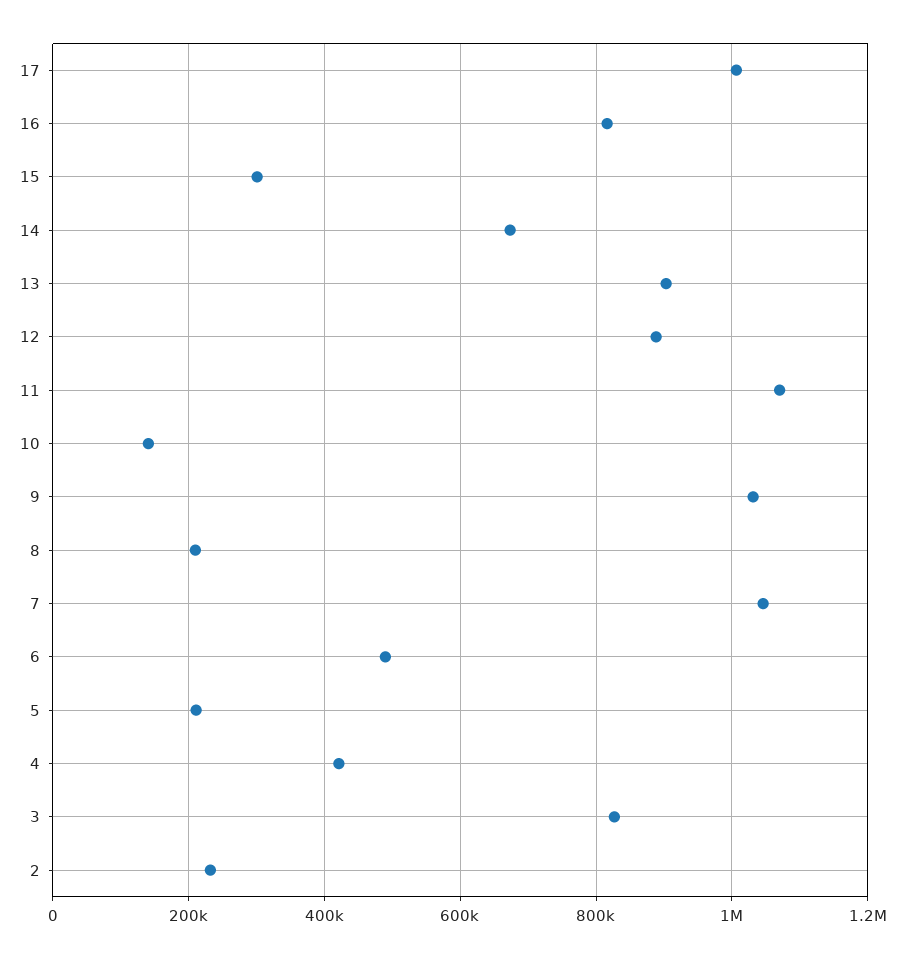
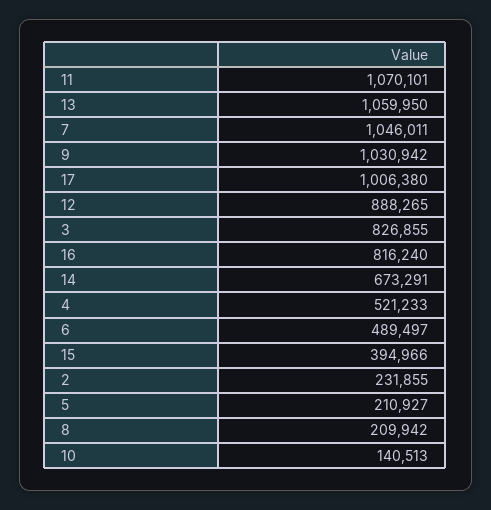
15: 300000 -> 394966
13: 900000 -> 1059950
4: 420000 -> 521233

